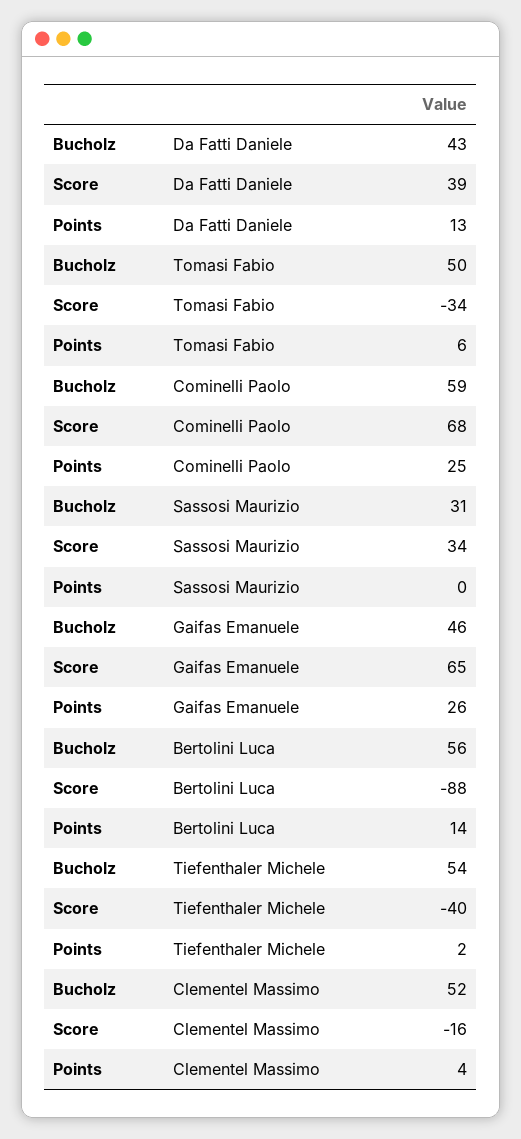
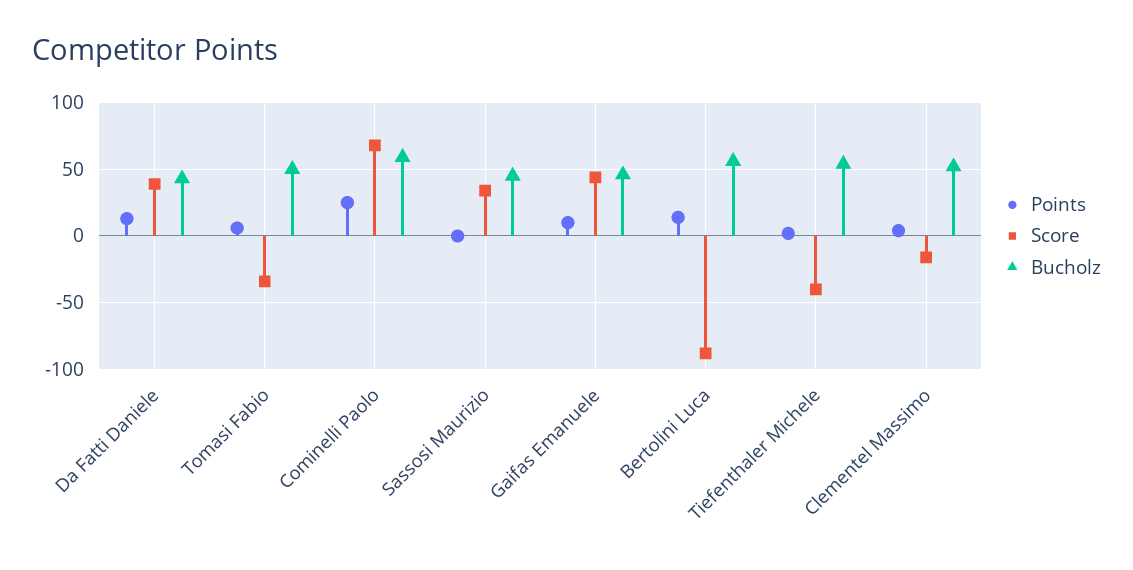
Bucholz, Sassosi Maurizio: 31 -> 45
Score, Gaifas Emanuele: 65 -> 45
Points, Gaifas Emanuele: 26 -> 10

